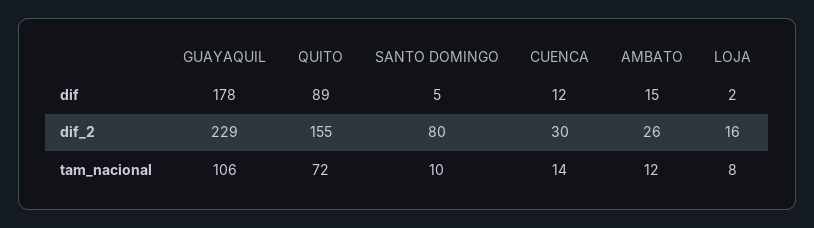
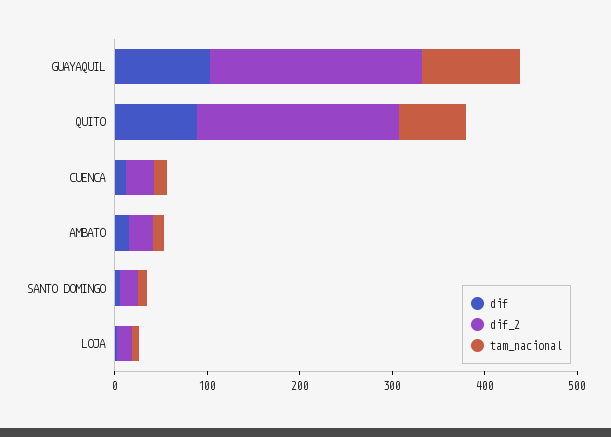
dif, GUAYAQUIL: 178 -> 100
dif_2, QUITO: 155 -> 220
dif_2, SANTO DOMINGO: 80 -> 20

